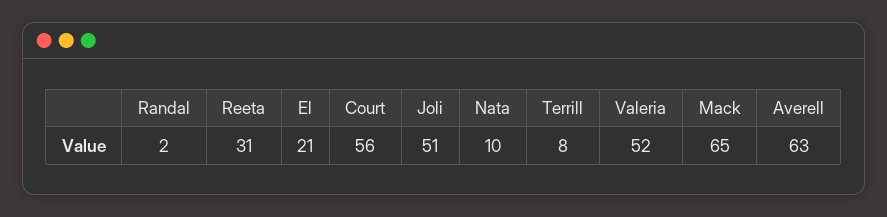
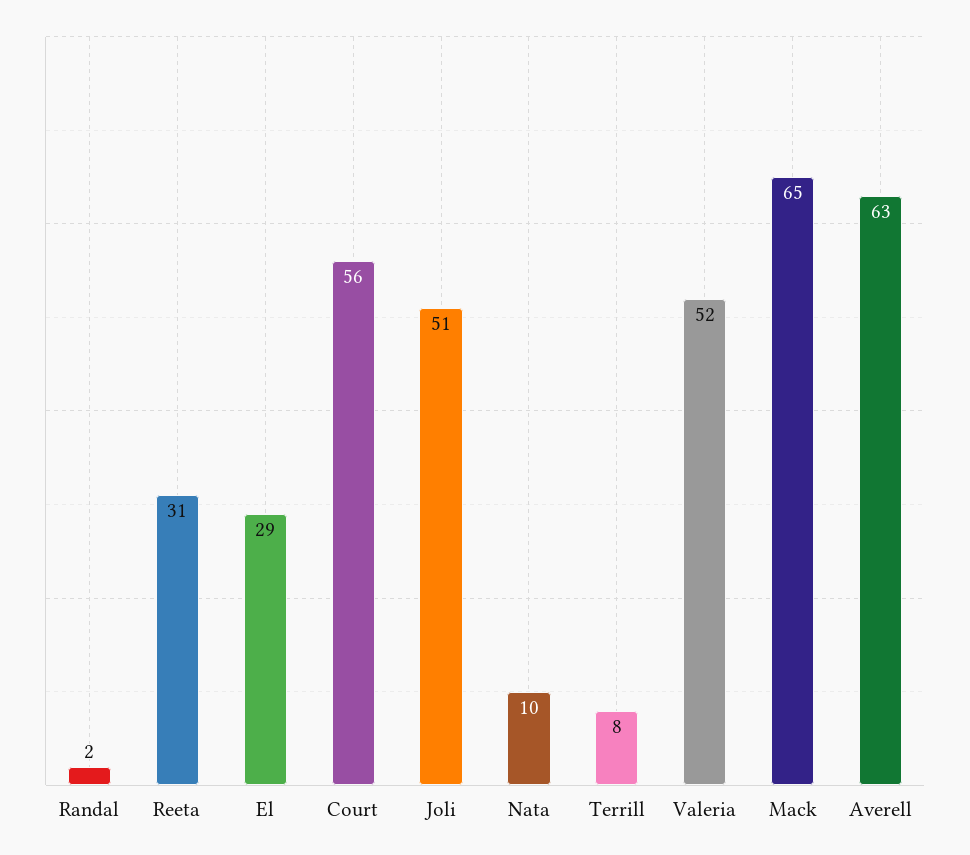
El: 21 -> 29

